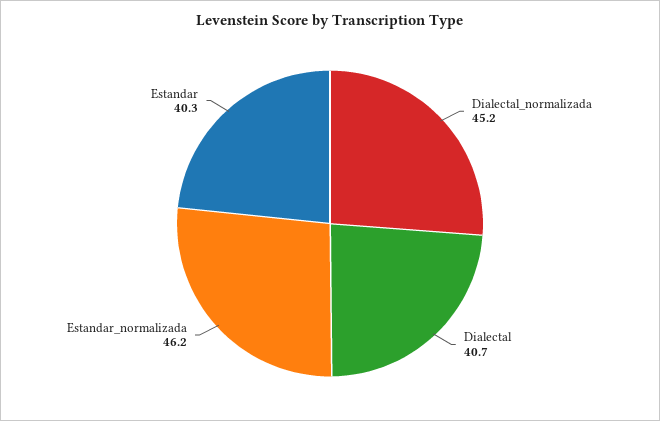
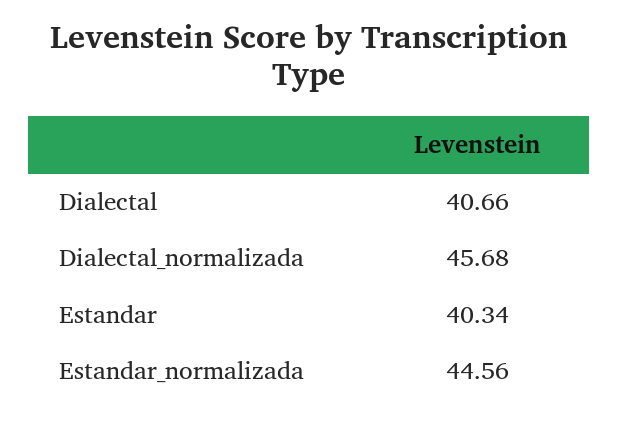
Dialectal_normalizada: 45.2 -> 45.68
Estandar_normalizada: 46.2 -> 44.56

